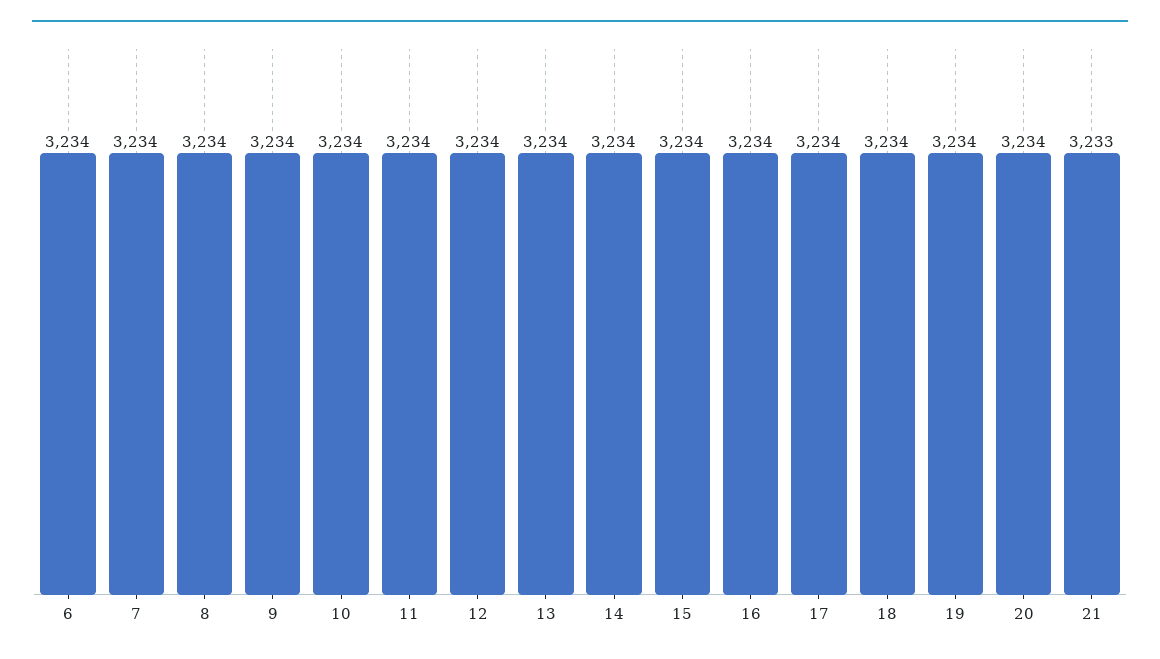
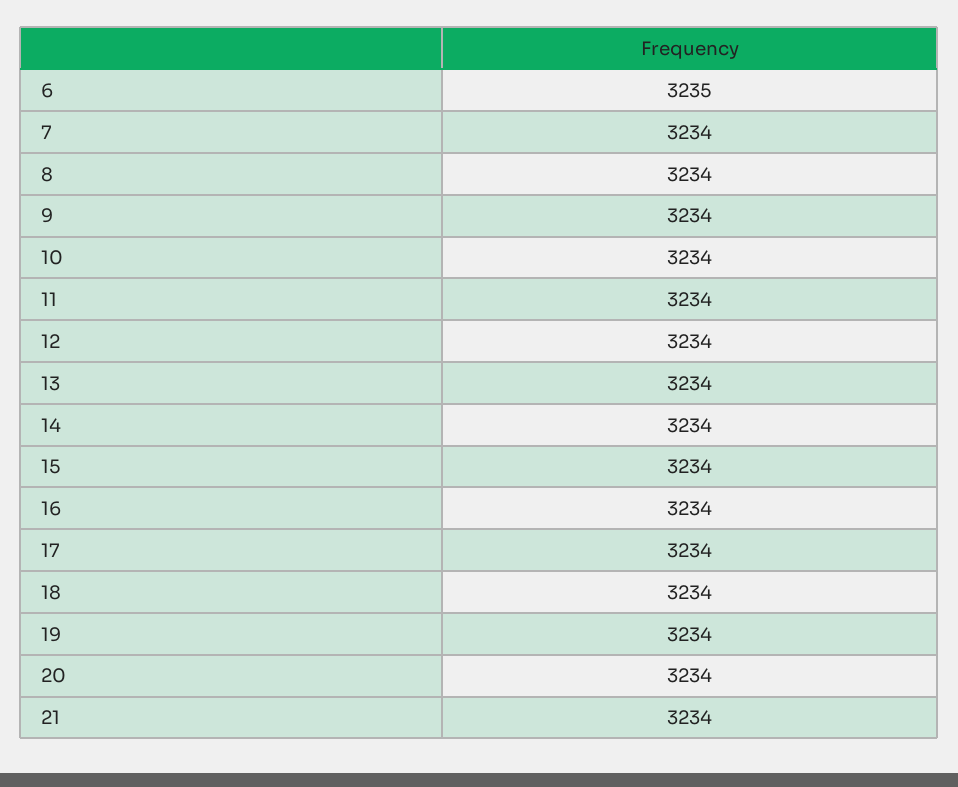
6: 3234 -> 3235
21: 3233 -> 3234

